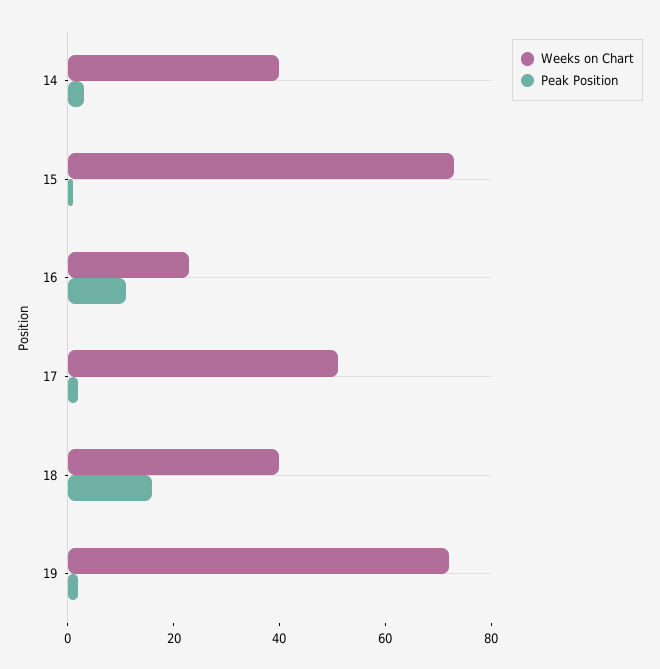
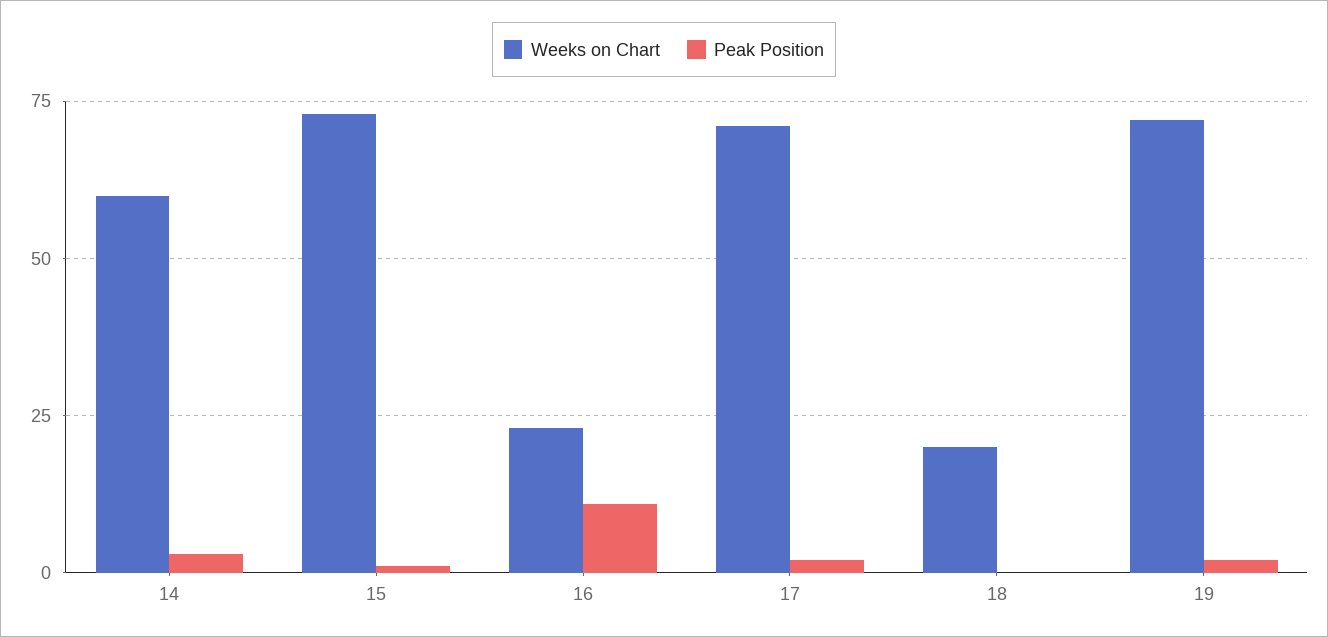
Weeks on Chart, 14: 40 -> 60
Weeks on Chart, 17: 50 -> 70
Weeks on Chart, 18: 40 -> 20
Peak Position, 18: 15 -> 0

